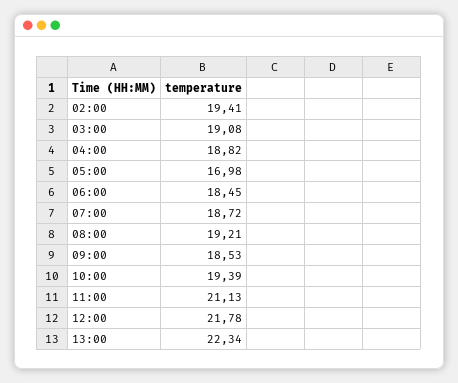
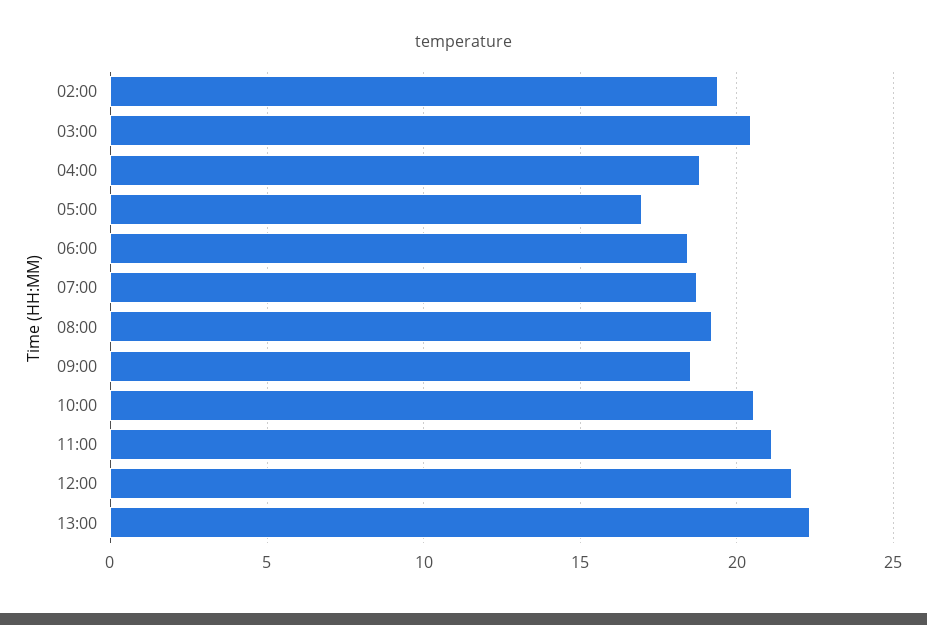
03:00: 19.08 -> 20.5
10:00: 19.39 -> 20.5

